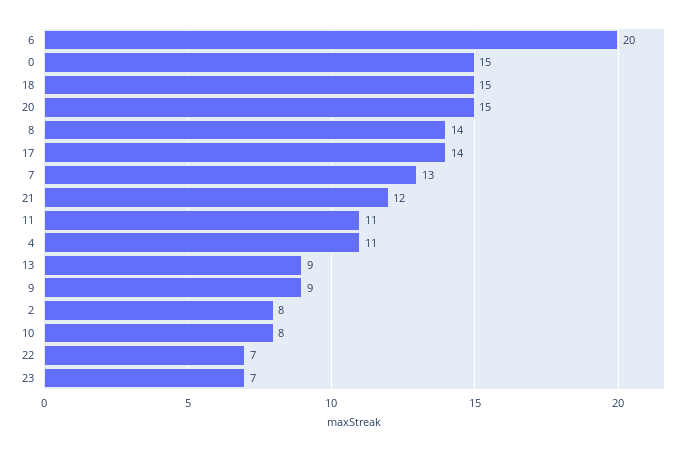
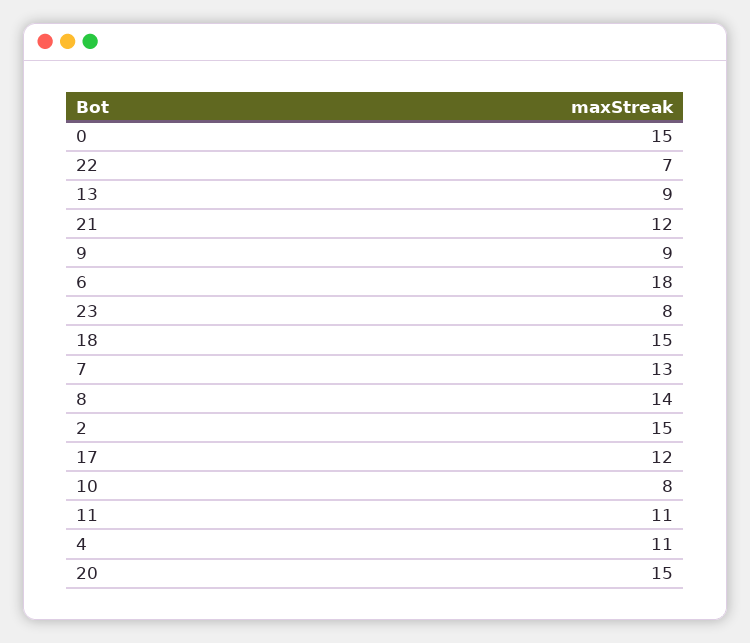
6: 20 -> 18
17: 14 -> 12
2: 8 -> 15
23: 7 -> 8

